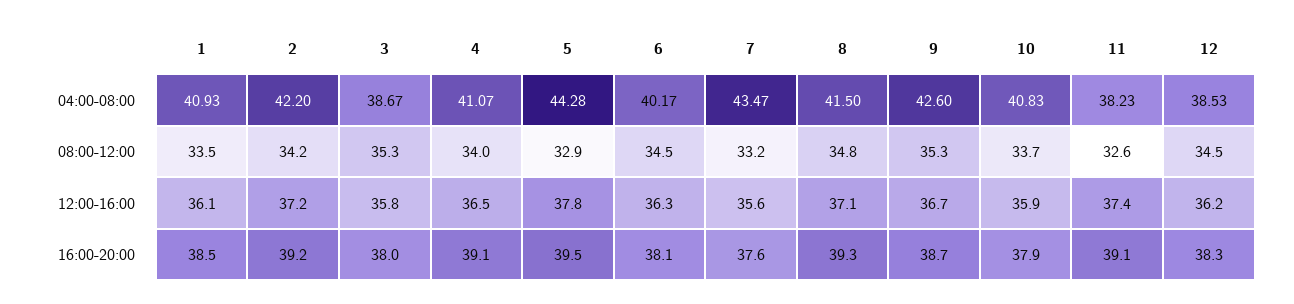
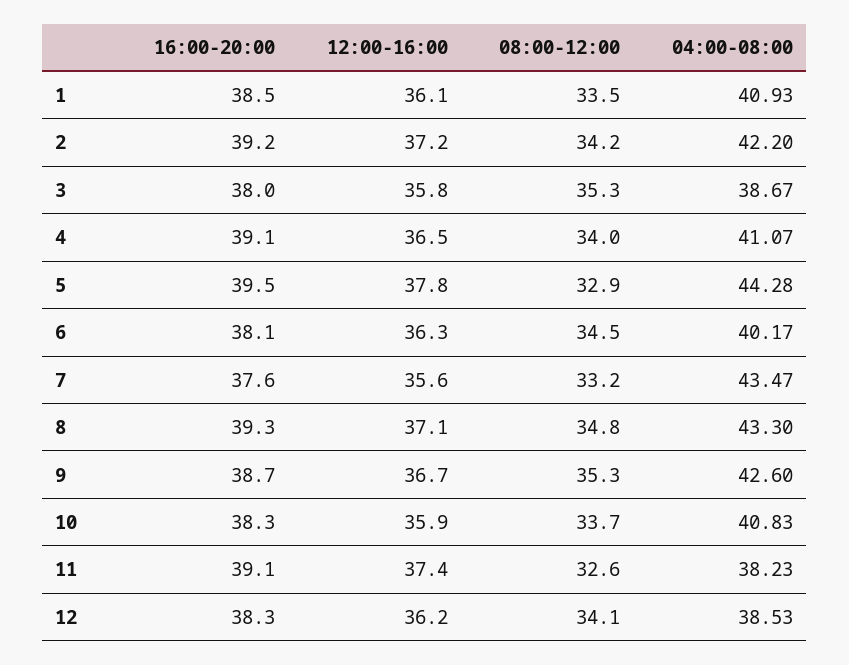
8, 04:00-08:00: 41.5 -> 43.3
12, 08:00-12:00: 34.5 -> 34.1
10, 16:00-20:00: 37.9 -> 38.3

